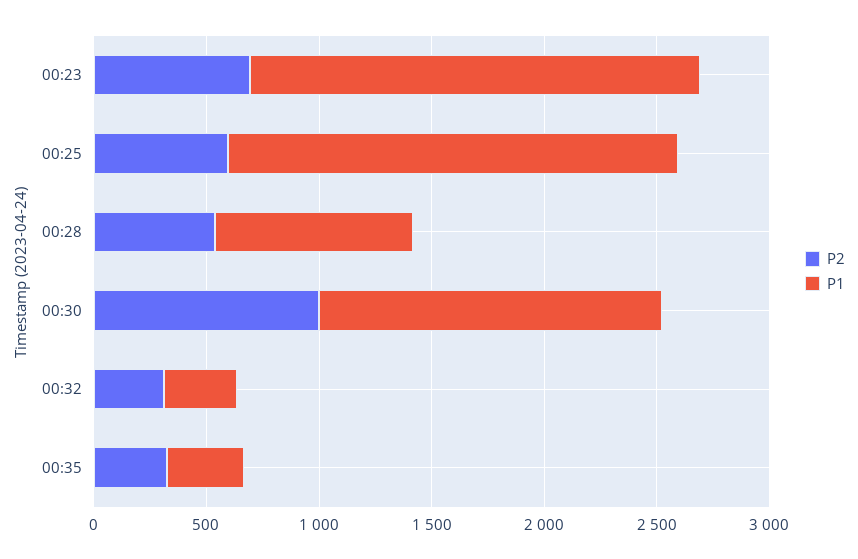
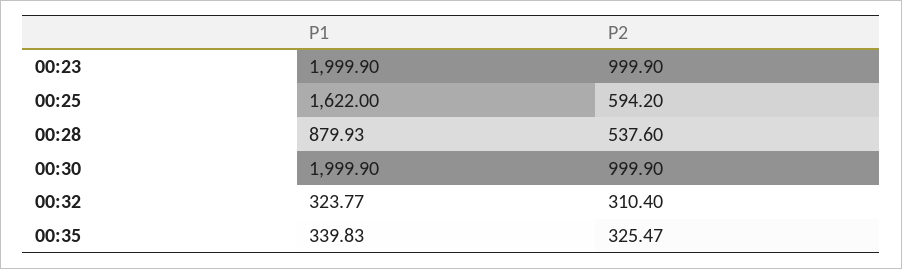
P2, 00:23: 700 -> 999.9
P1, 00:25: 2000 -> 1622
P1, 00:30: 1500 -> 1999.9

